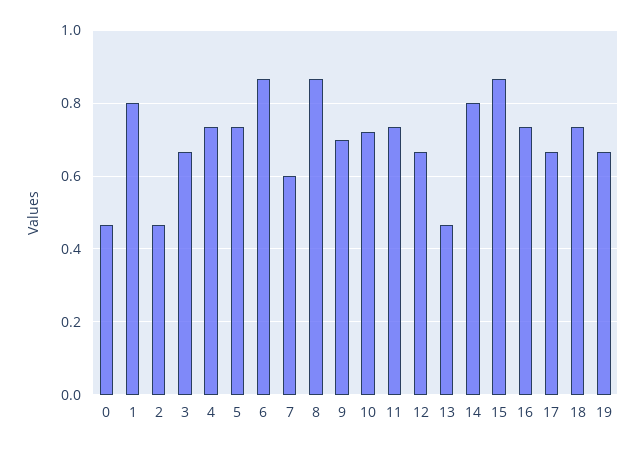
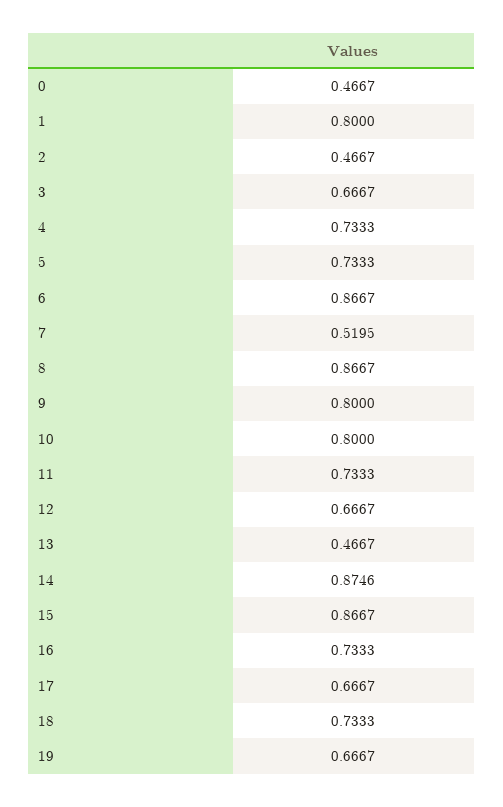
7: 0.6 -> 0.5195
9: 0.7 -> 0.8
10: 0.72 -> 0.8
14: 0.8 -> 0.8746

